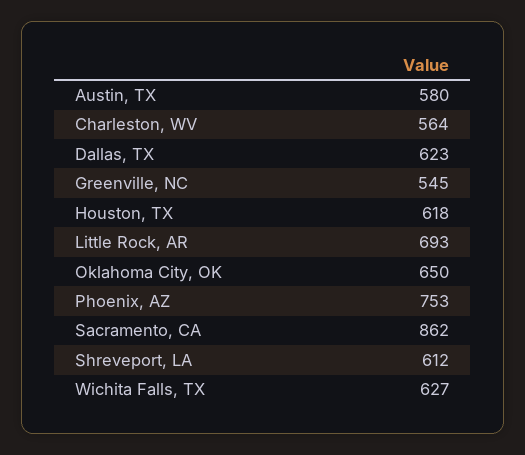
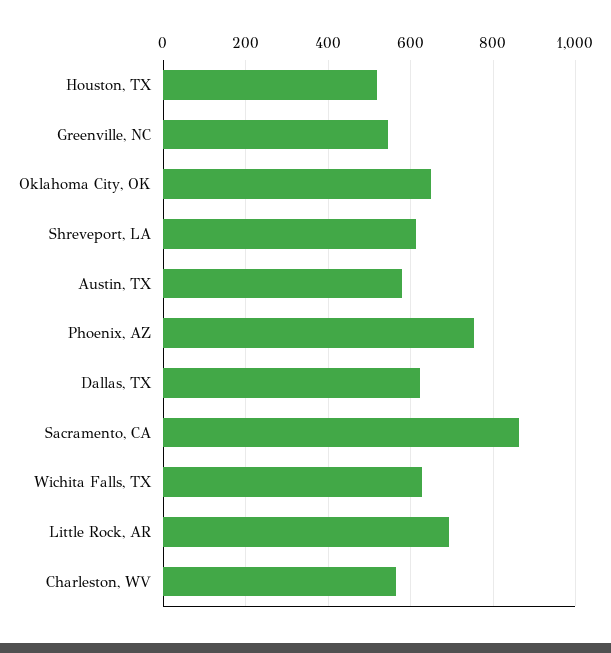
Houston, TX: 618 -> 520

